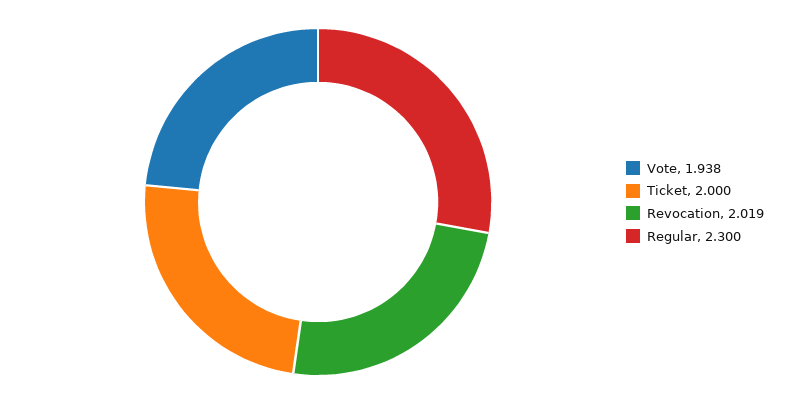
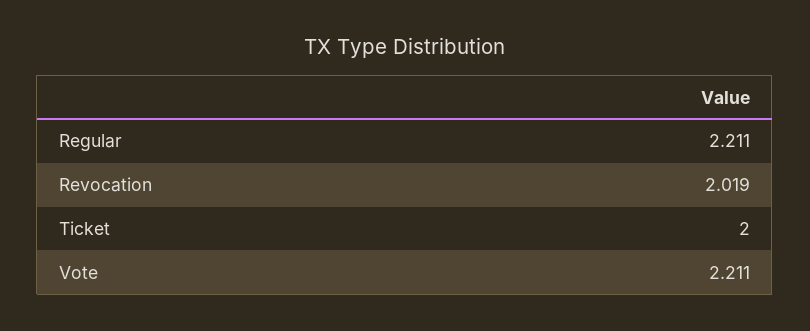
Vote: 1.938 -> 2.211
Regular: 2.3 -> 2.211

